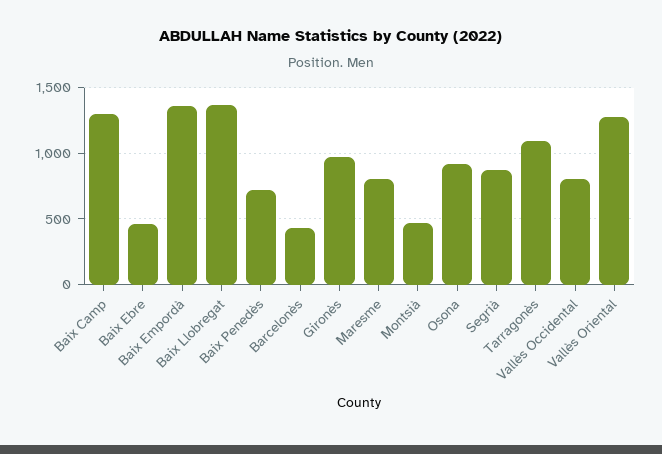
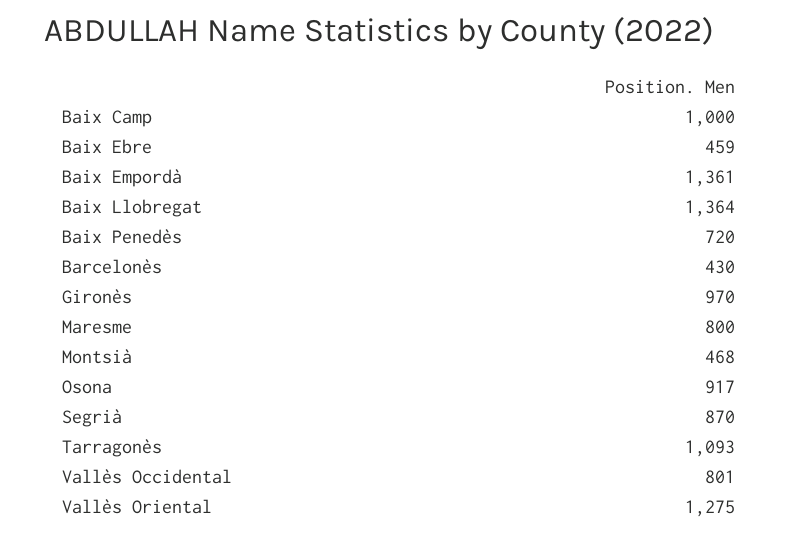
Baix Camp: 1300 -> 1000

